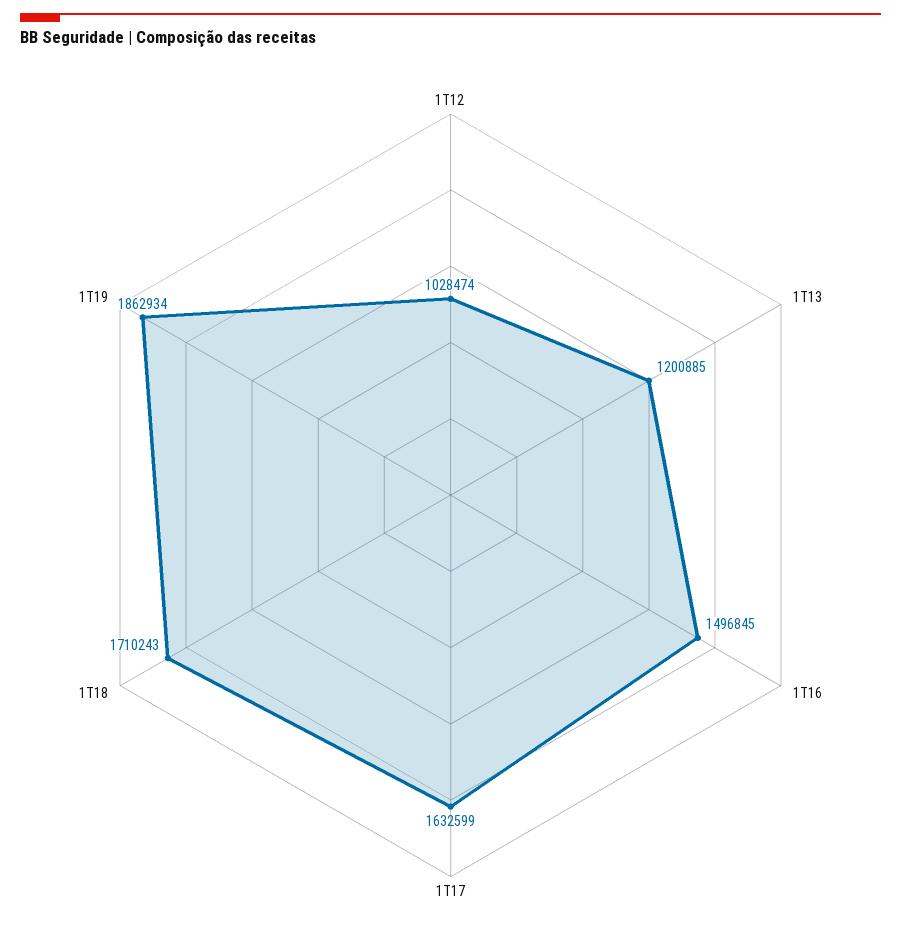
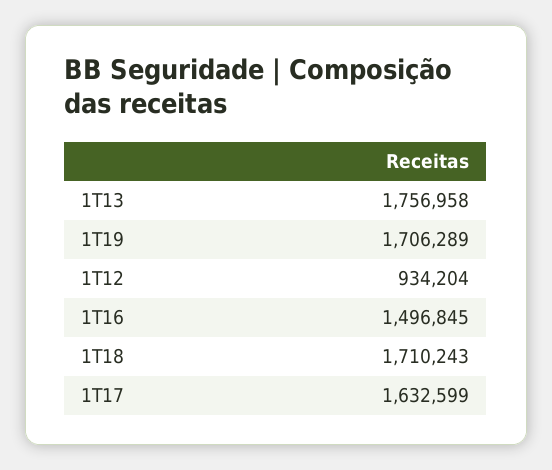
1T12: 1028474 -> 934204
1T13: 1200885 -> 1756958
1T19: 1862934 -> 1706289

